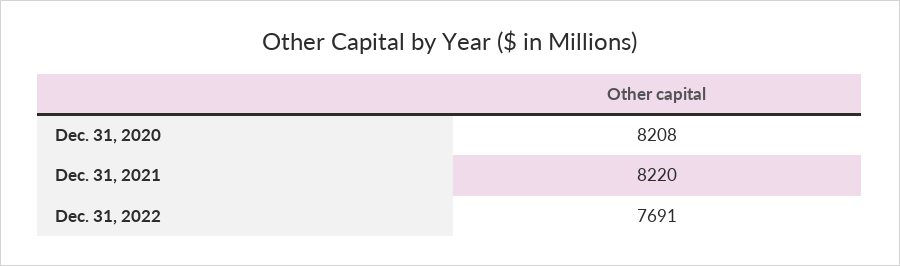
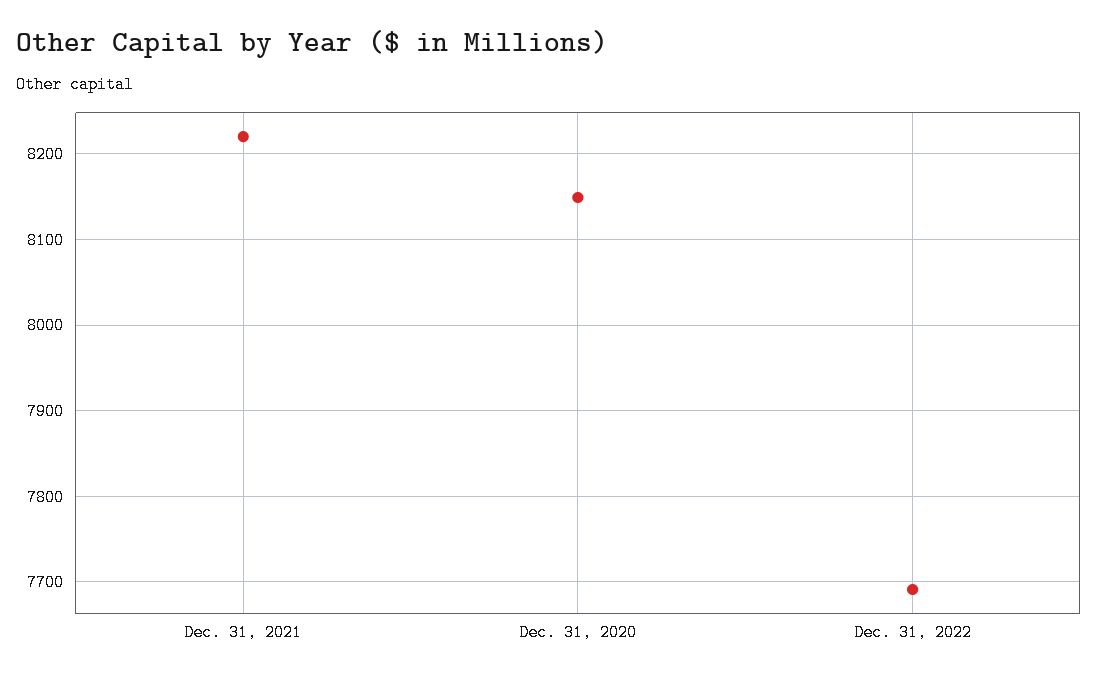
Dec. 31, 2020: 8208 -> 8150

